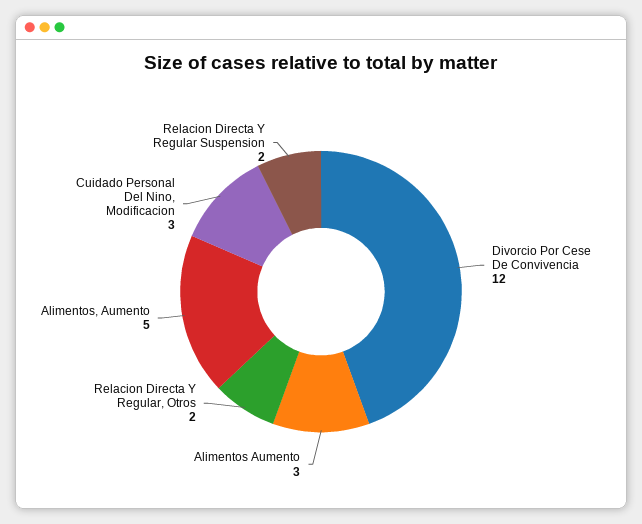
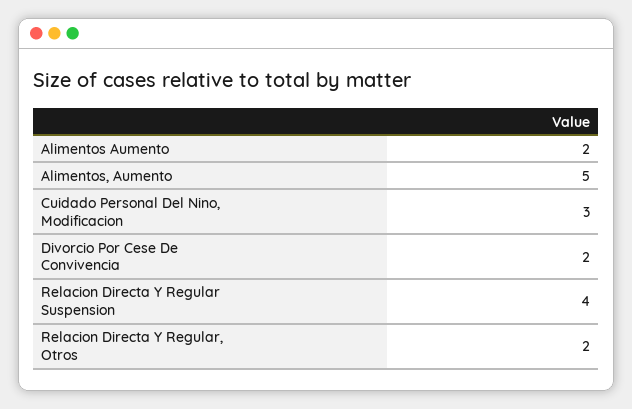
Divorcio Por Cese De Convivencia: 12 -> 2
Alimentos Aumento: 3 -> 2
Relacion Directa Y Regular Suspension: 2 -> 4

